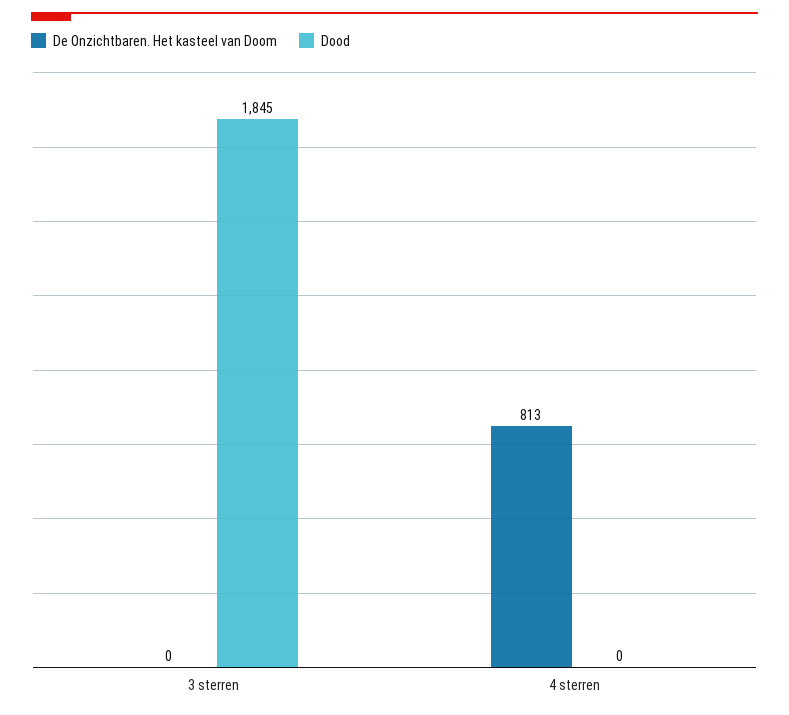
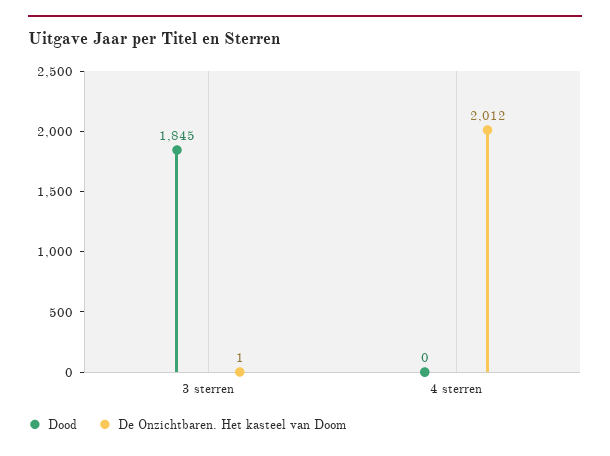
De Onzichtbaren. Het kasteel van Doom, 3 sterren: 0 -> 1
De Onzichtbaren. Het kasteel van Doom, 4 sterren: 813 -> 2012

